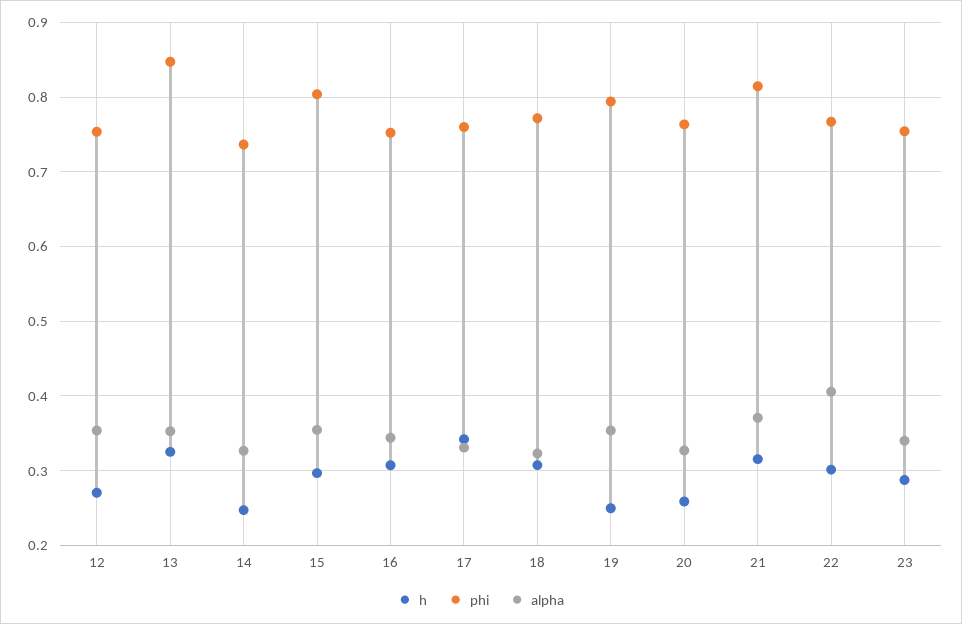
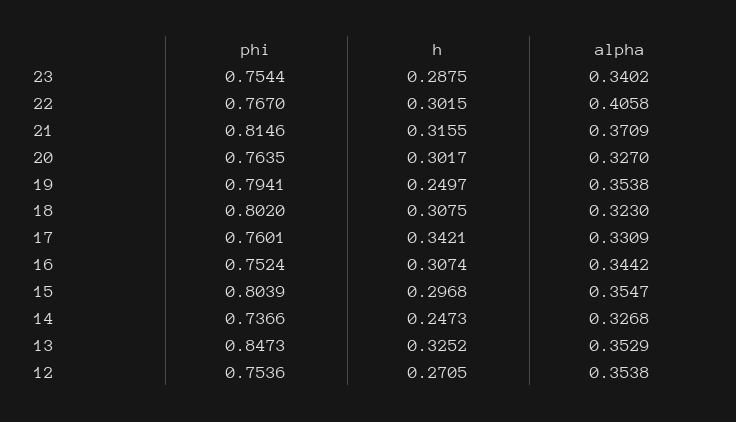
phi, 18: 0.77 -> 0.802
h, 20: 0.26 -> 0.3017

